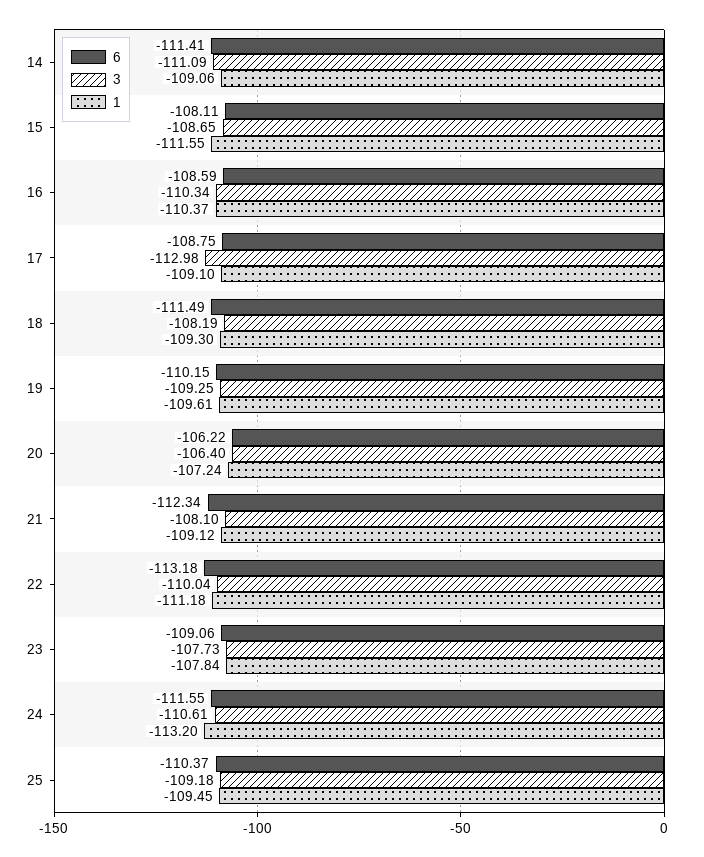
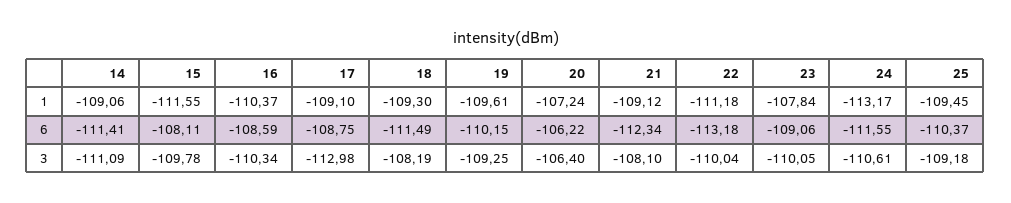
3, 15: -108.65 -> -109.78
3, 23: -107.73 -> -110.05
1, 24: -113.2 -> -113.17

